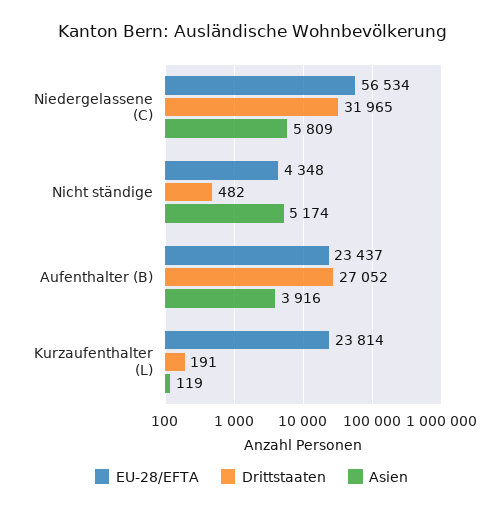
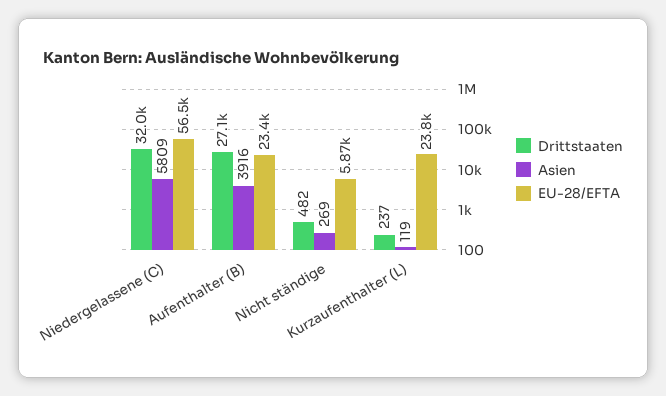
EU-28/EFTA, Nicht ständige: 4348 -> 5870
Asien, Nicht ständige: 5174 -> 269
Drittstaaten, Kurzaufenthalter (L): 191 -> 237

